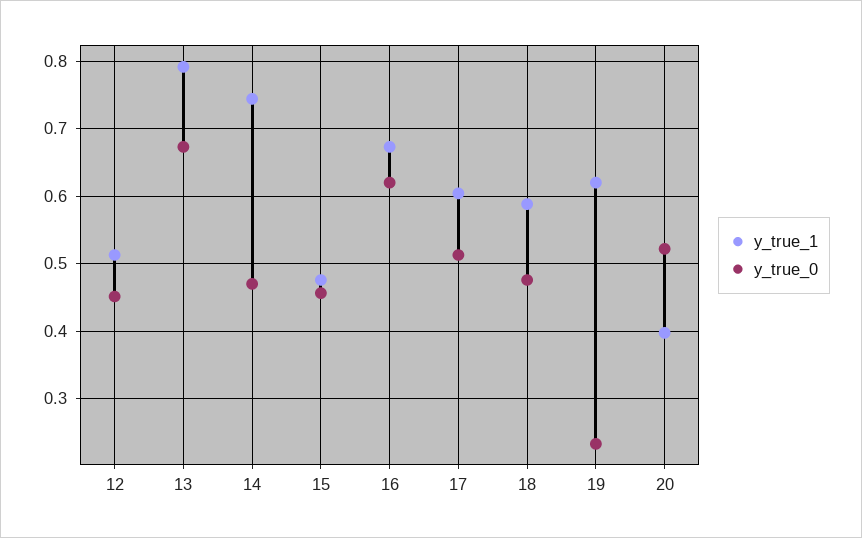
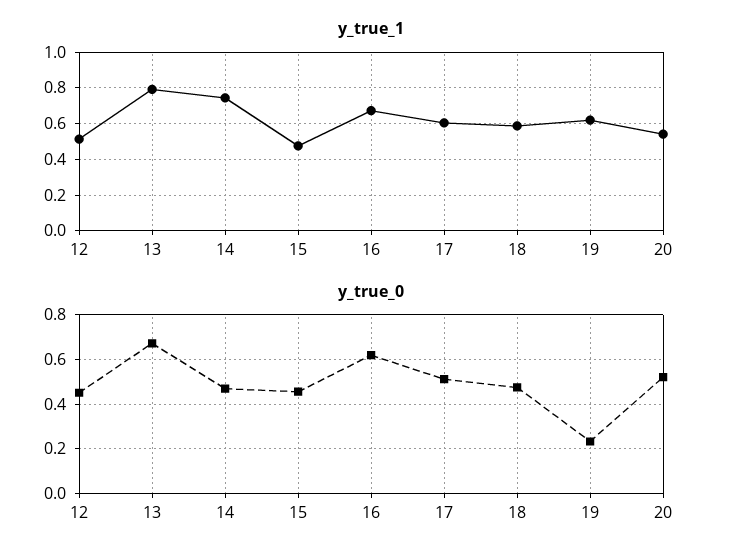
y_true_1, 20: 0.4 -> 0.55

